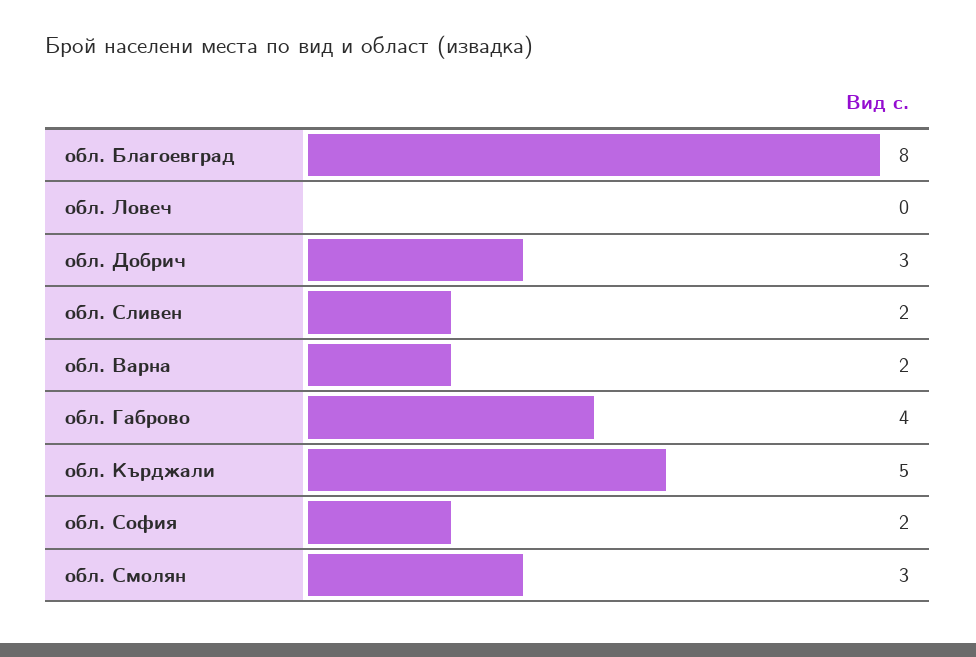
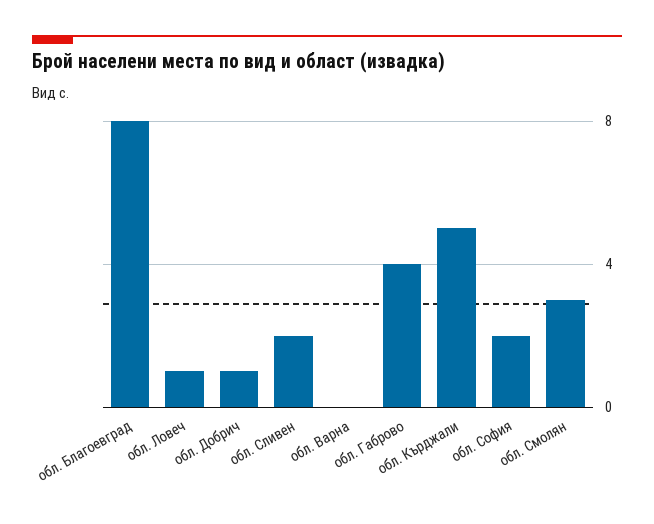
обл. Ловеч: 0 -> 1
обл. Добрич: 3 -> 1
обл. Варна: 2 -> 0

